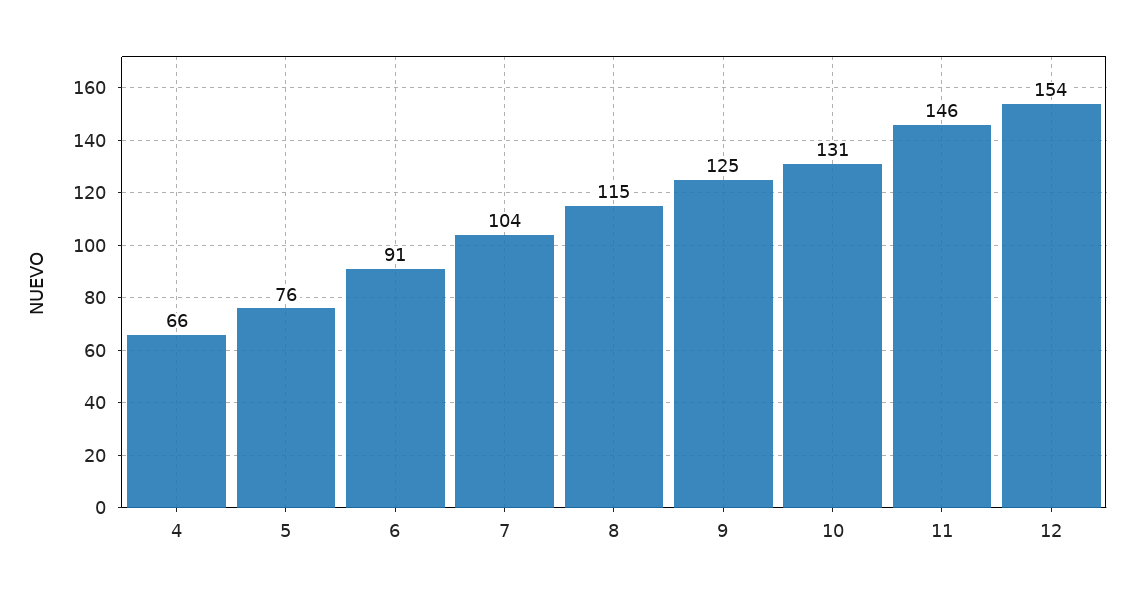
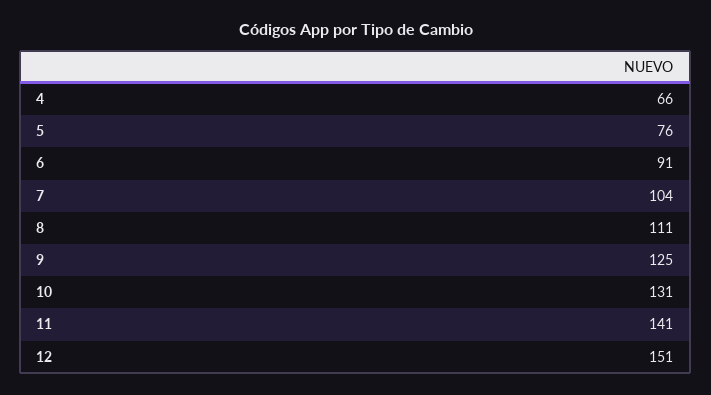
8: 115 -> 111
11: 146 -> 141
12: 154 -> 151

